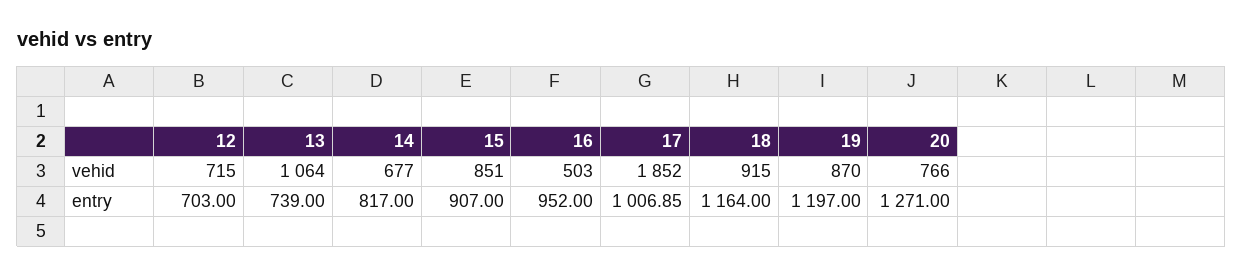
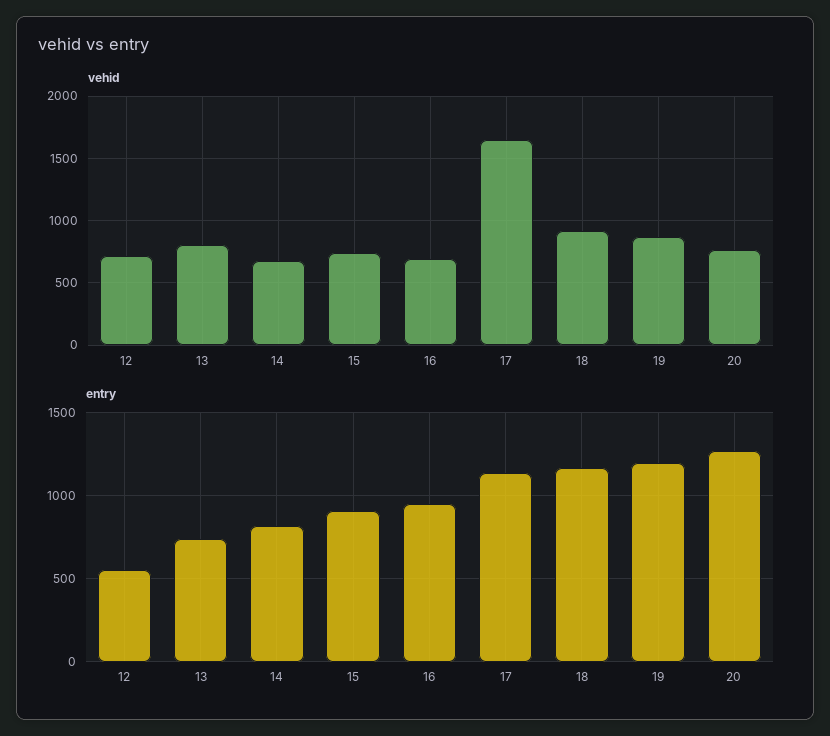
vehid, 13: 1064 -> 800
vehid, 15: 851 -> 750
vehid, 16: 503 -> 700
vehid, 17: 1852 -> 1650
entry, 12: 703 -> 550
entry, 17: 1006.85 -> 1150

